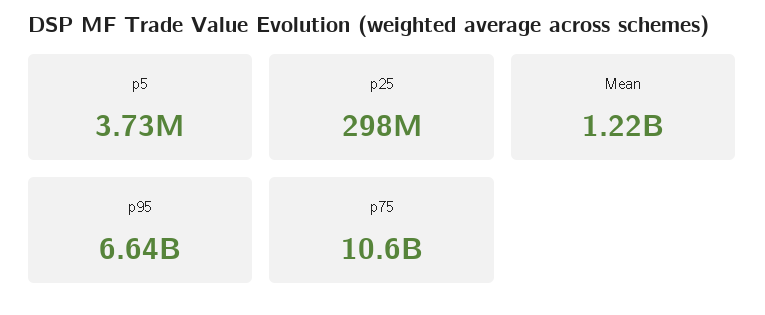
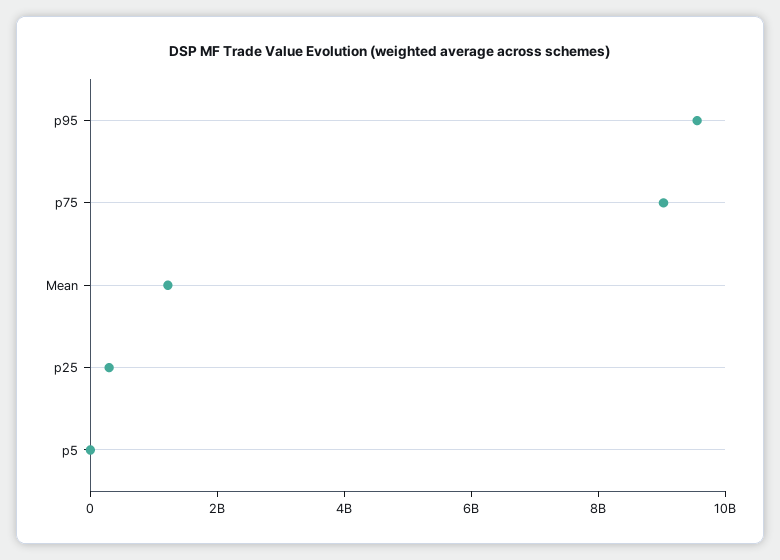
p95: 6640000000 -> 9500000000
p75: 10600000000 -> 9000000000

